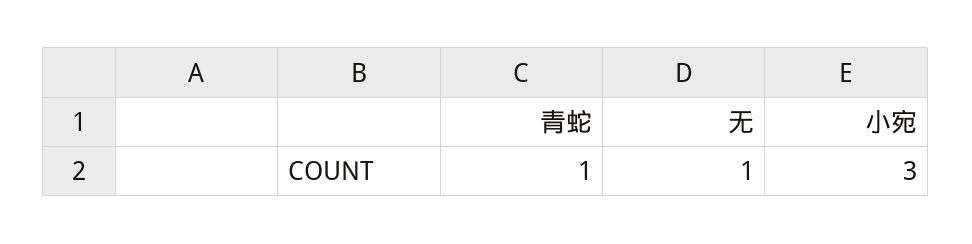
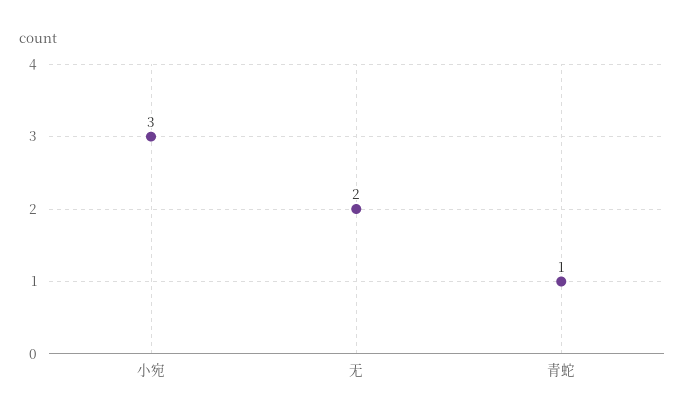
无: 1 -> 2

